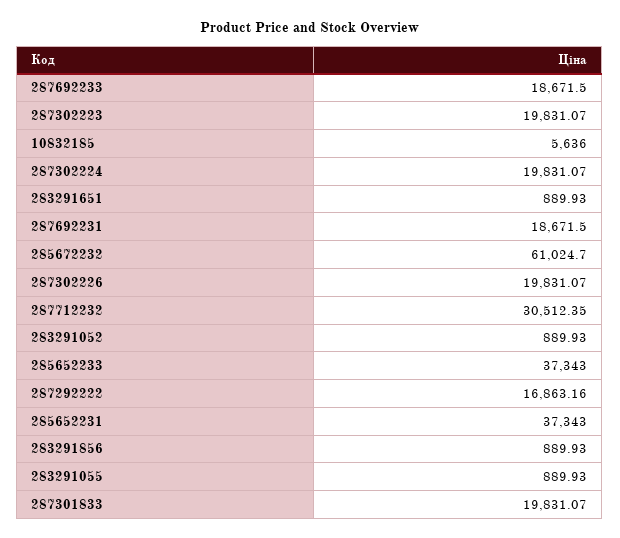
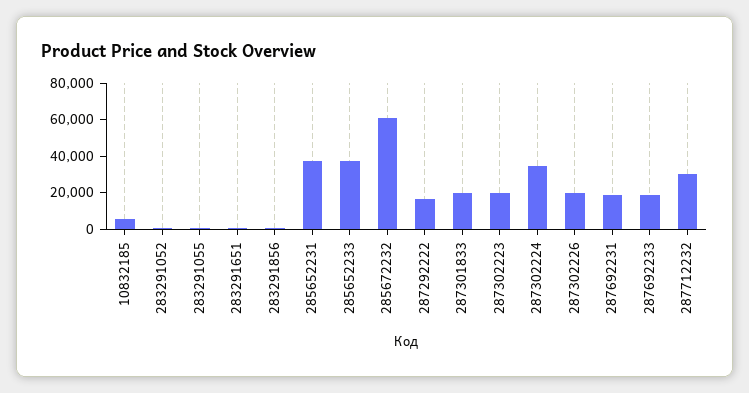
287302224: 19831.07 -> 35000

